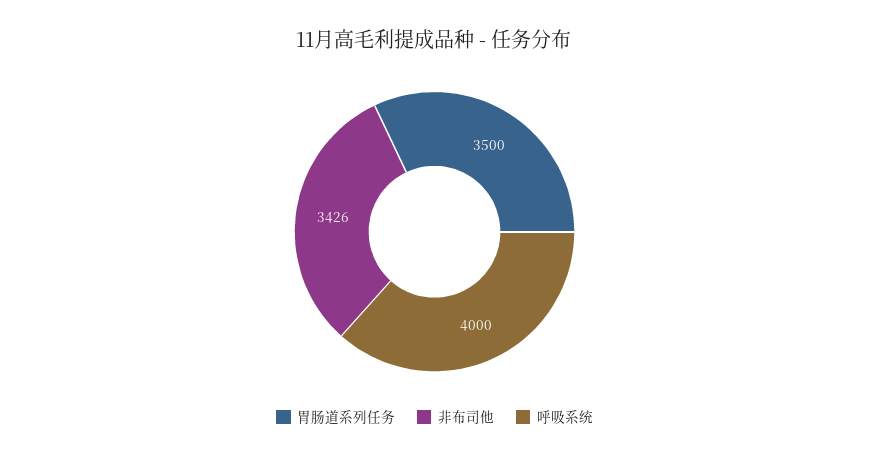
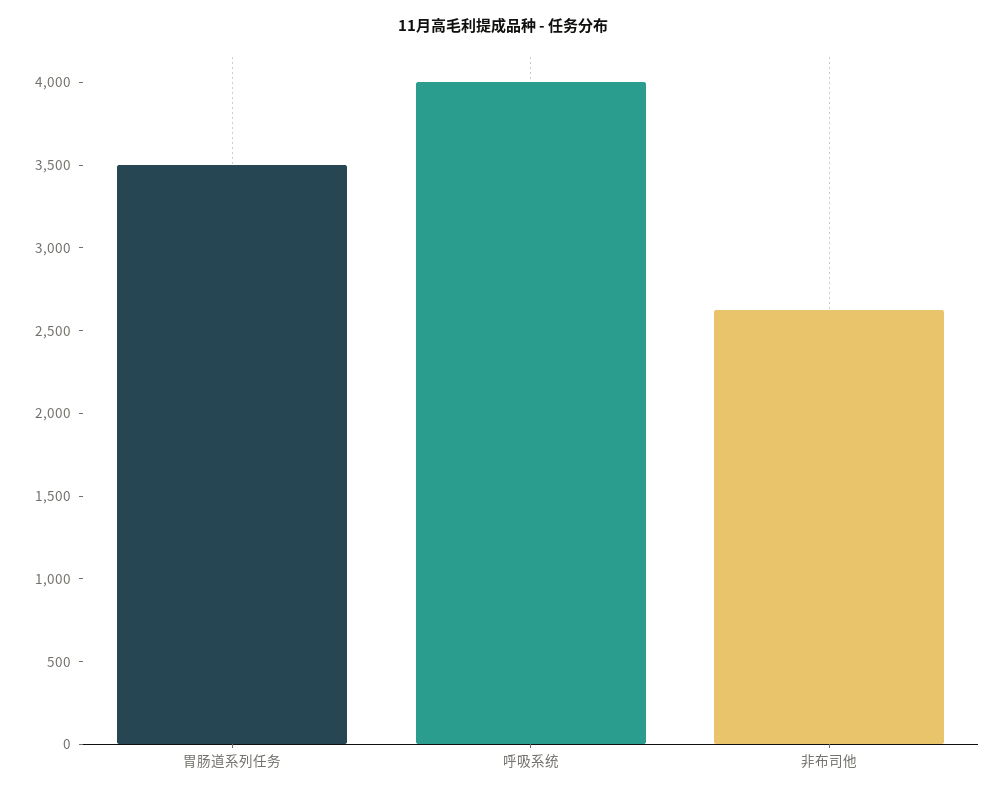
非布司他: 3426 -> 2600

